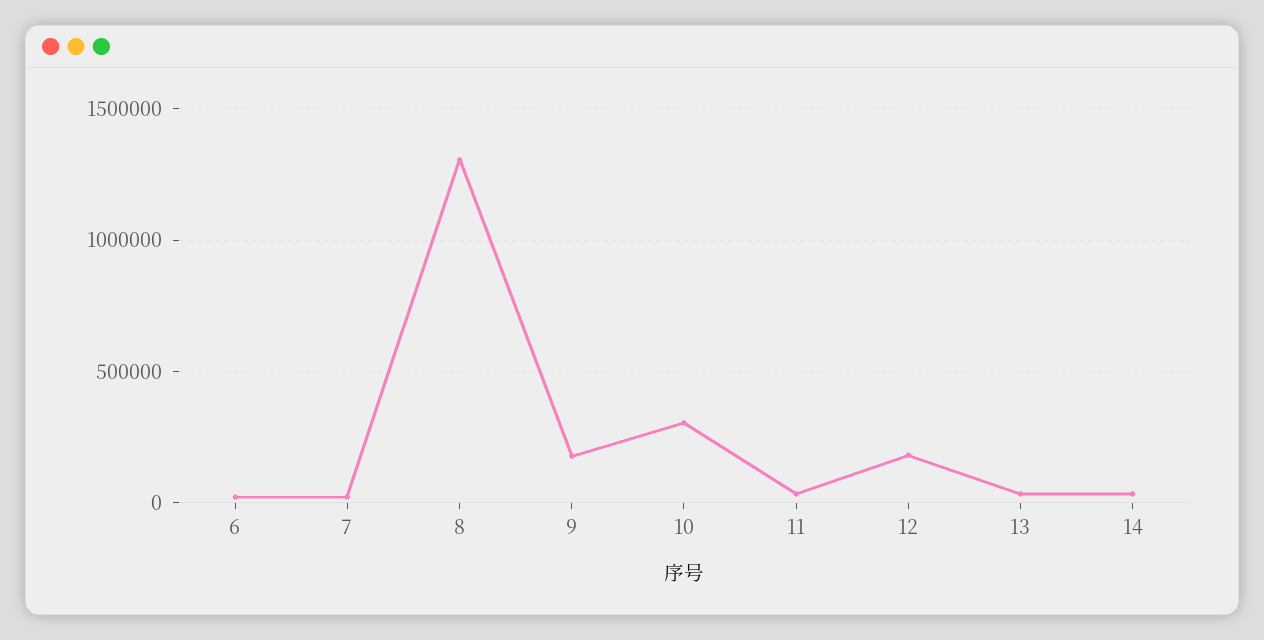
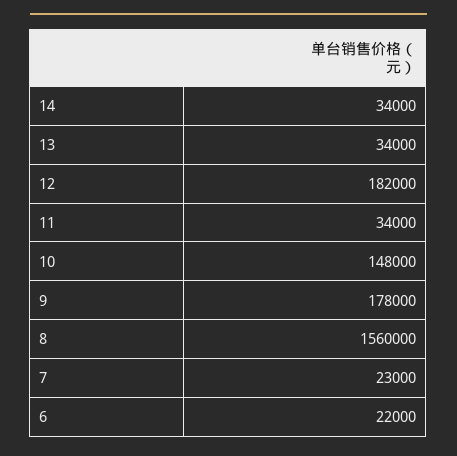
8: 1300000 -> 1560000
10: 300000 -> 148000

